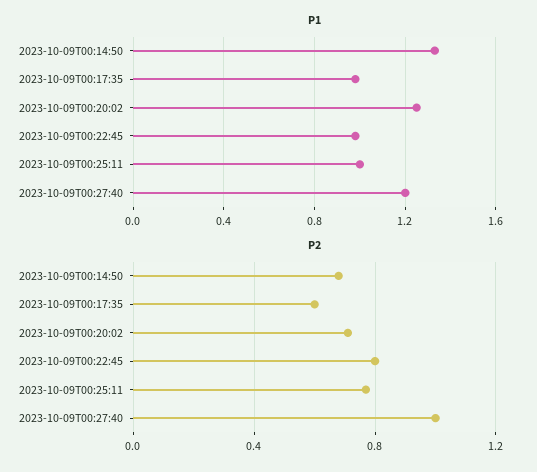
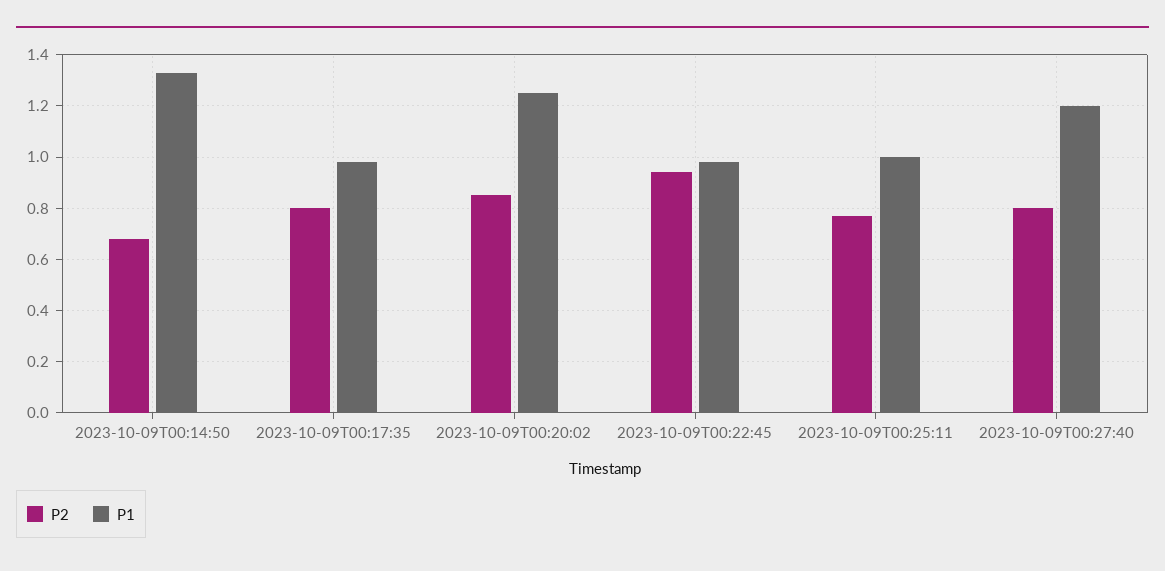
P2, 2023-10-09T00:17:35: 0.6 -> 0.8
P2, 2023-10-09T00:20:02: 0.7 -> 0.85
P2, 2023-10-09T00:22:45: 0.8 -> 0.95
P2, 2023-10-09T00:27:40: 1 -> 0.8

